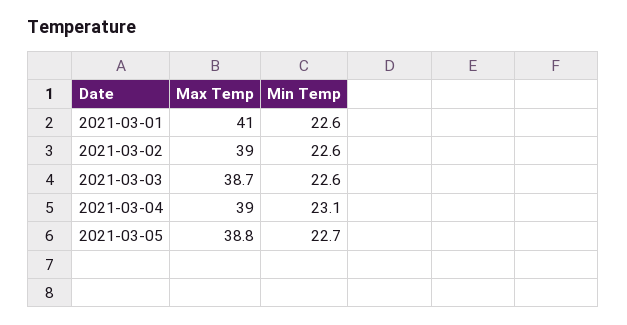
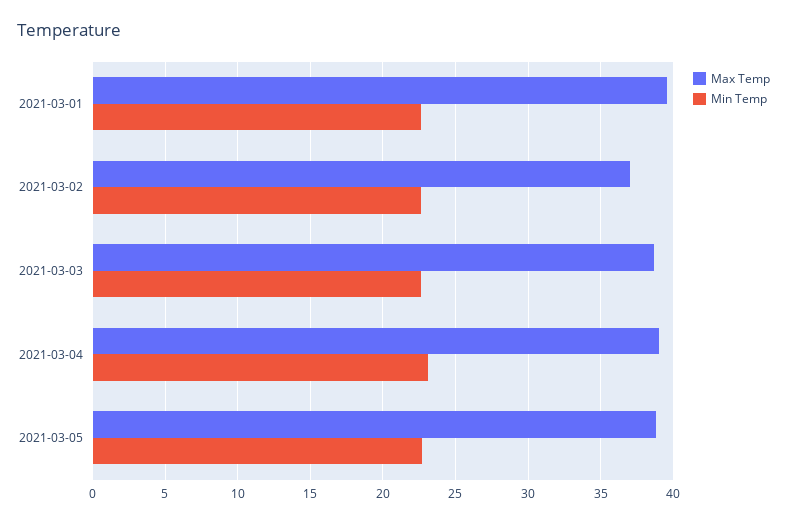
Max Temp, 2021-03-01: 41 -> 39.5
Max Temp, 2021-03-02: 39 -> 37

